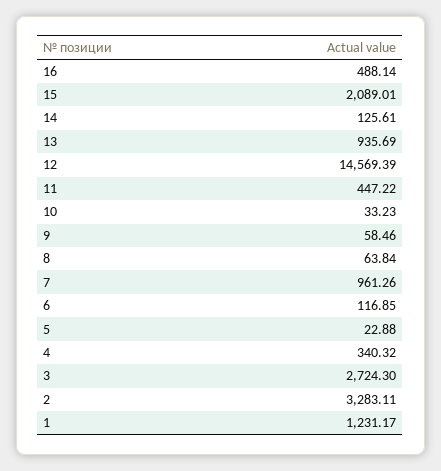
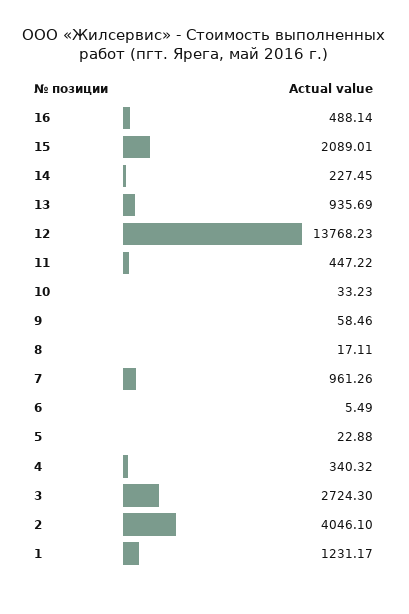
14: 125.61 -> 227.45
12: 14569.39 -> 13768.23
8: 63.84 -> 17.11
6: 116.85 -> 5.49
2: 3283.11 -> 4046.1

